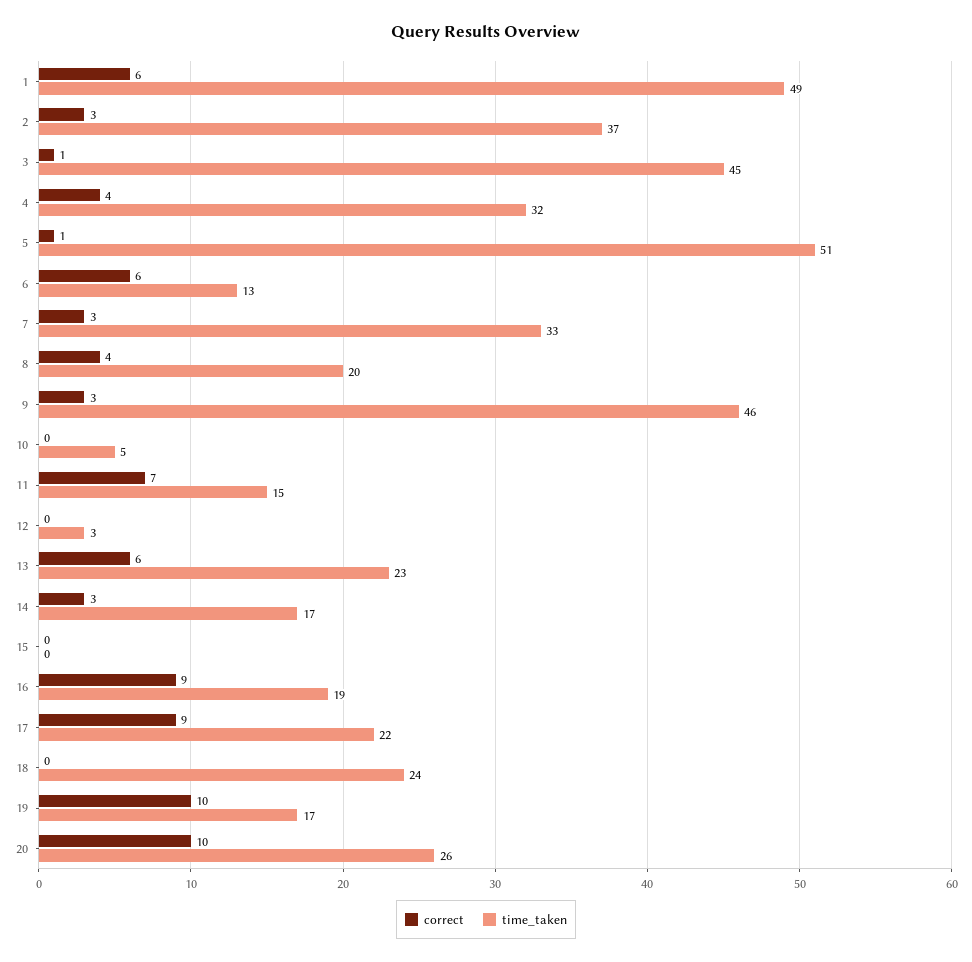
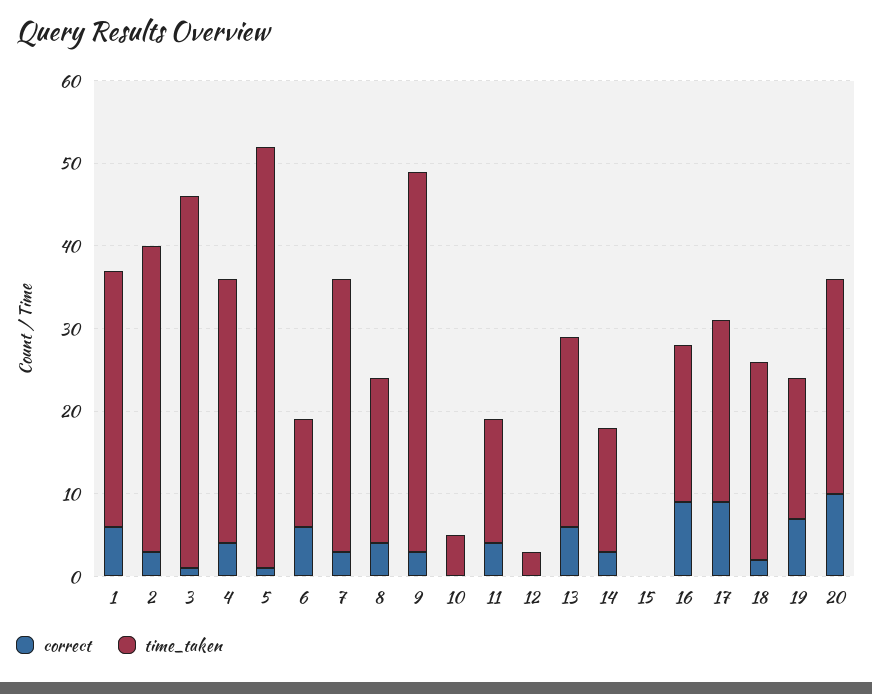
time_taken, 1: 49 -> 31
correct, 11: 7 -> 4
time_taken, 14: 17 -> 15
correct, 18: 0 -> 2
correct, 19: 10 -> 7

